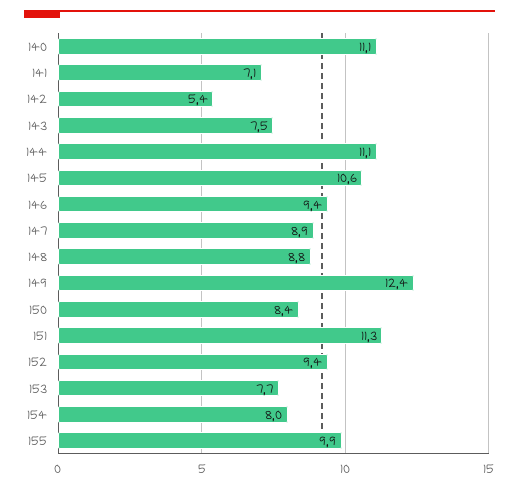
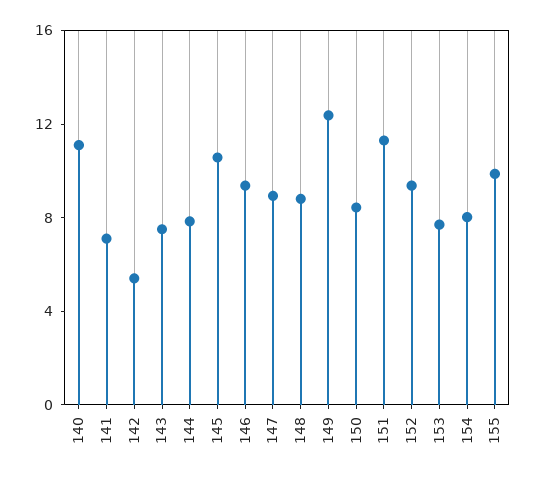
144: 11.1 -> 8

